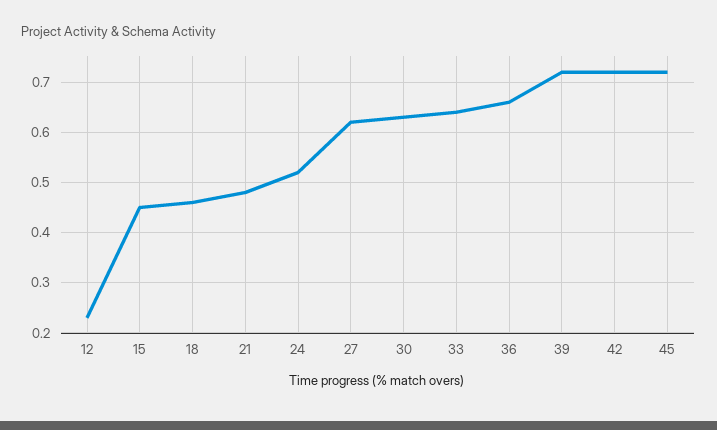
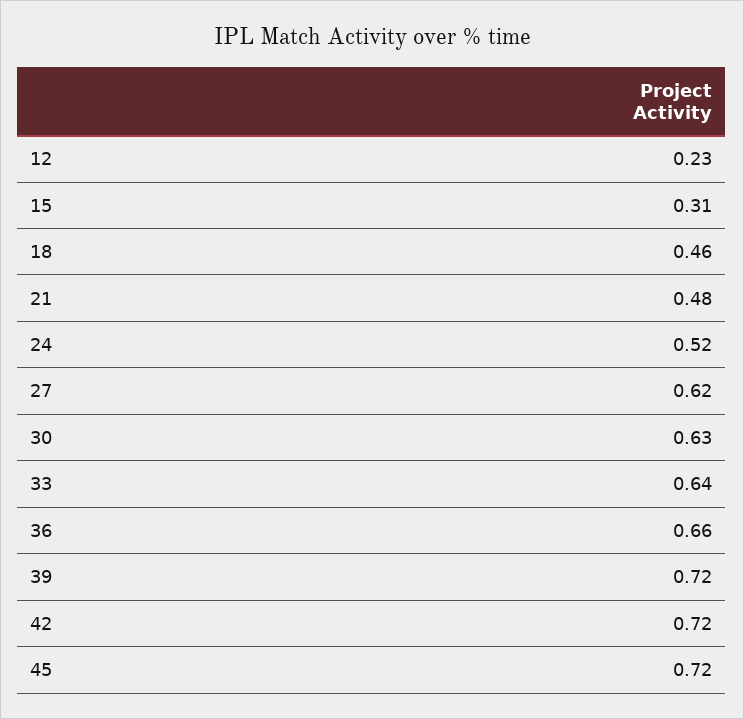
15: 0.45 -> 0.31

